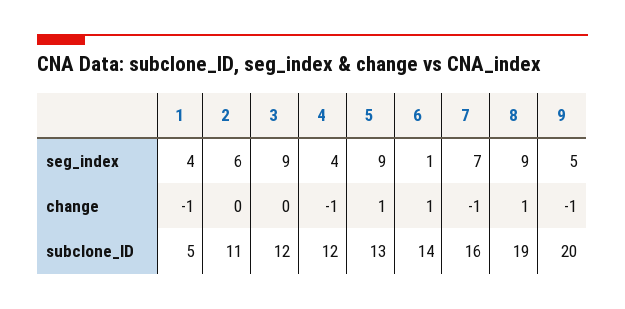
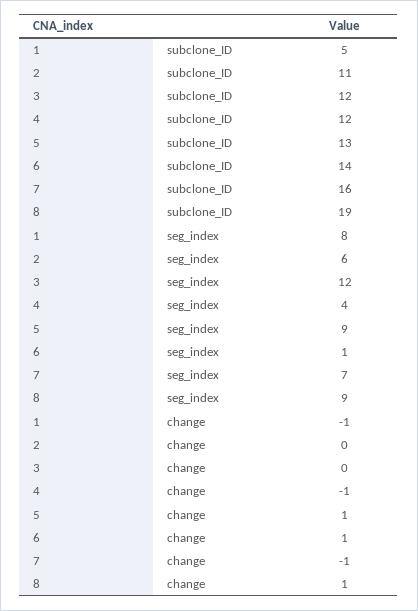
1, seg_index: 4 -> 8
3, seg_index: 9 -> 12
9, seg_index: 5 -> none
9, change: -1 -> none
9, subclone_ID: 20 -> none

